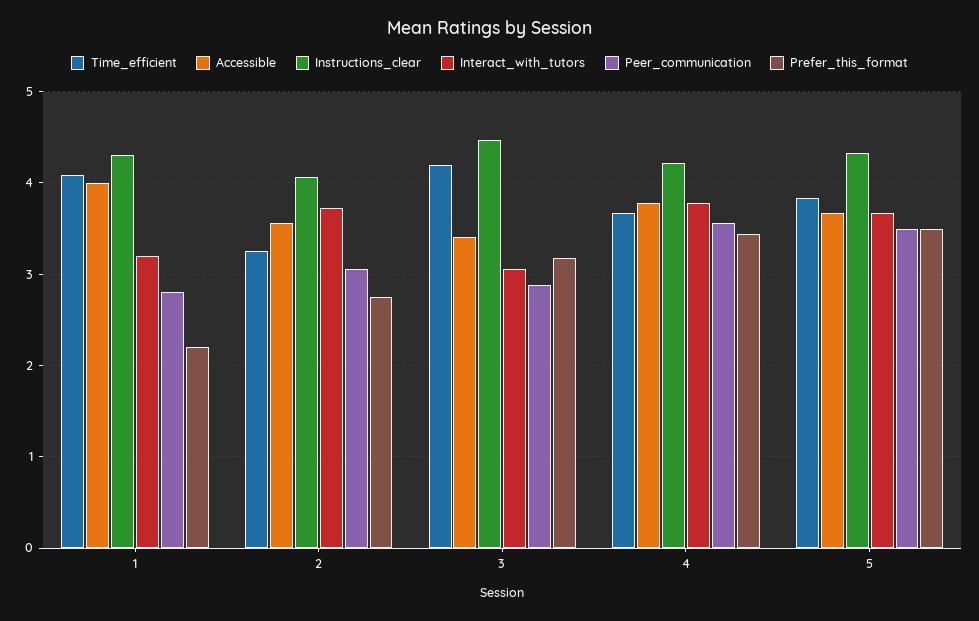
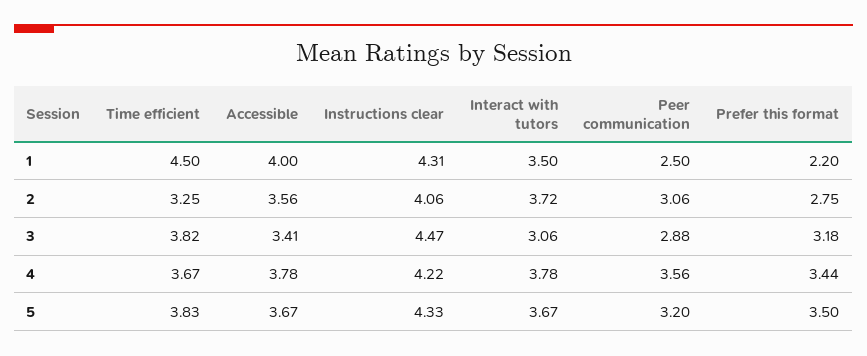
Time_efficient, 1: 4.1 -> 4.5
Interact_with_tutors, 1: 3.2 -> 3.5
Peer_communication, 1: 2.8 -> 2.5
Time_efficient, 3: 4.2 -> 3.82
Peer_communication, 5: 3.5 -> 3.2

